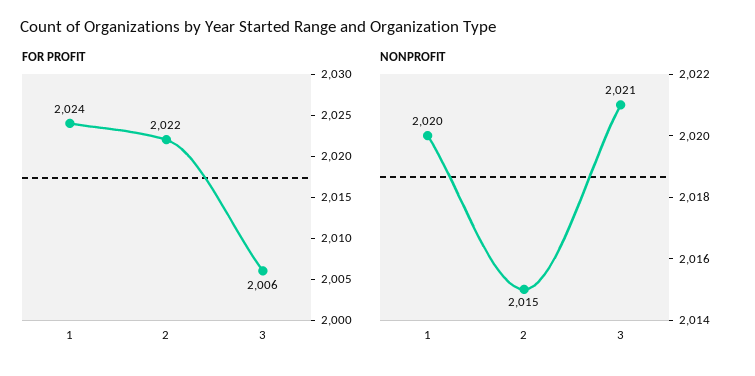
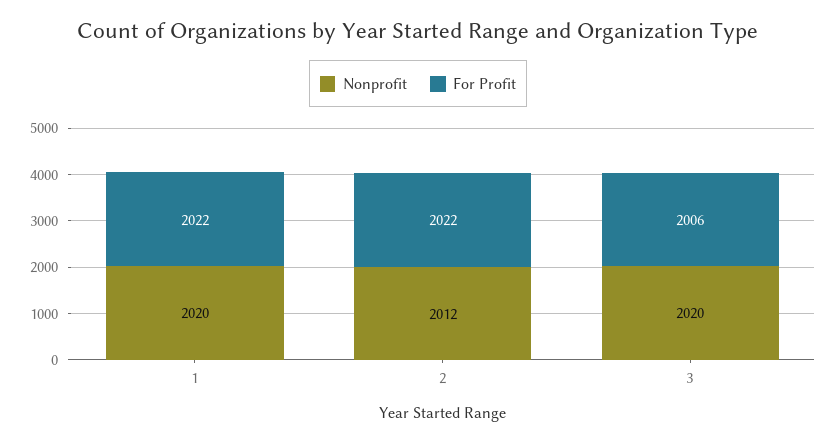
FOR PROFIT, 1: 2024 -> 2022
NONPROFIT, 2: 2015 -> 2012
NONPROFIT, 3: 2021 -> 2020

